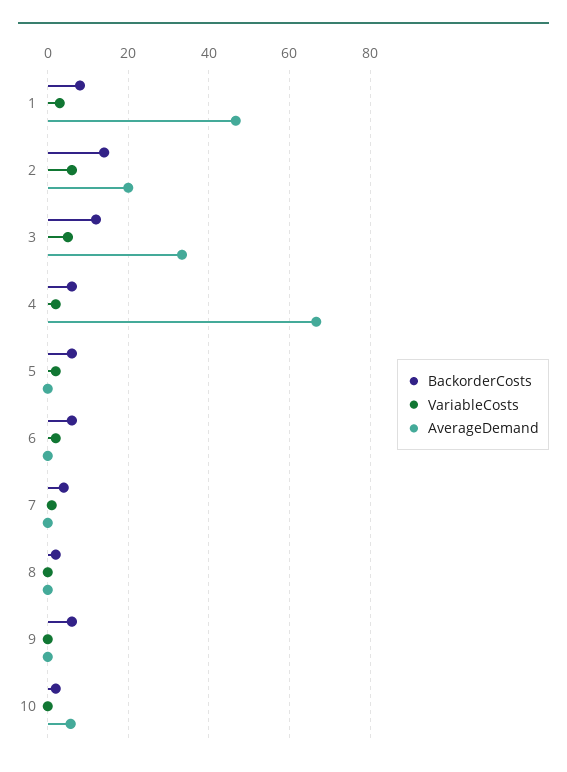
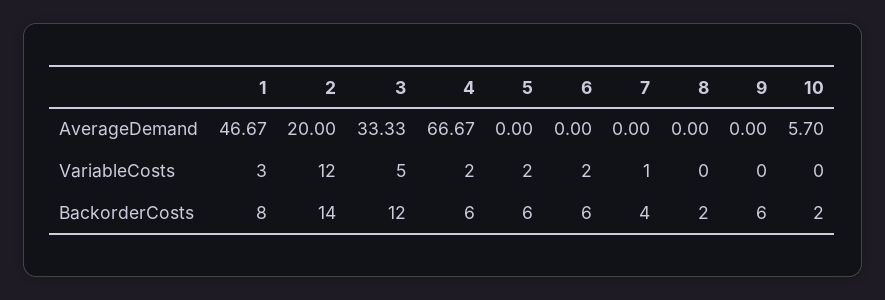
VariableCosts, 2: 6 -> 12

